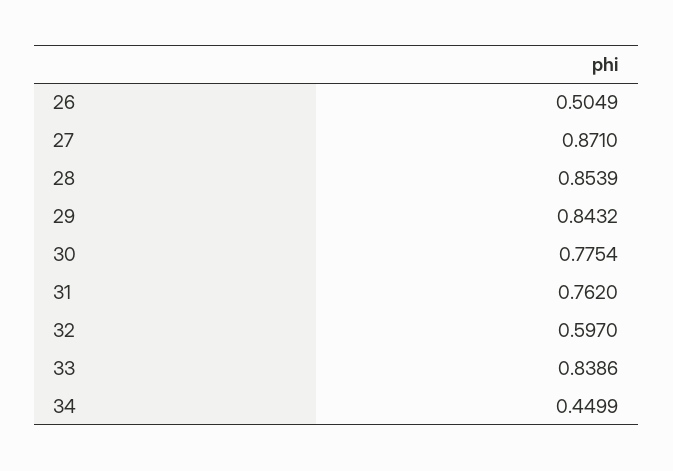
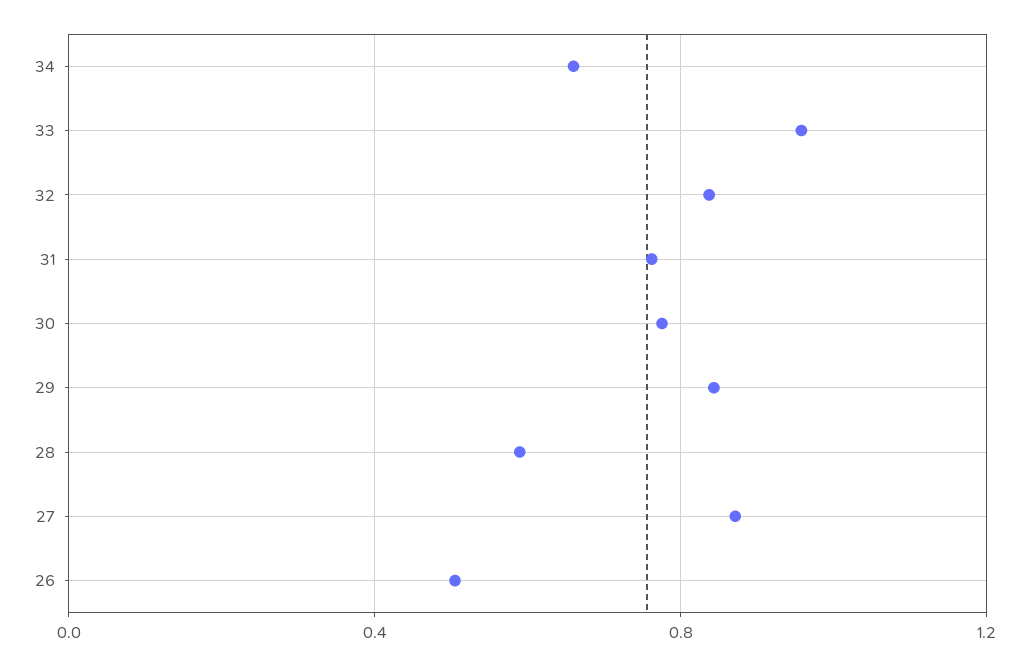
28: 0.8539 -> 0.6
32: 0.597 -> 0.85
33: 0.8386 -> 0.95
34: 0.4499 -> 0.65

